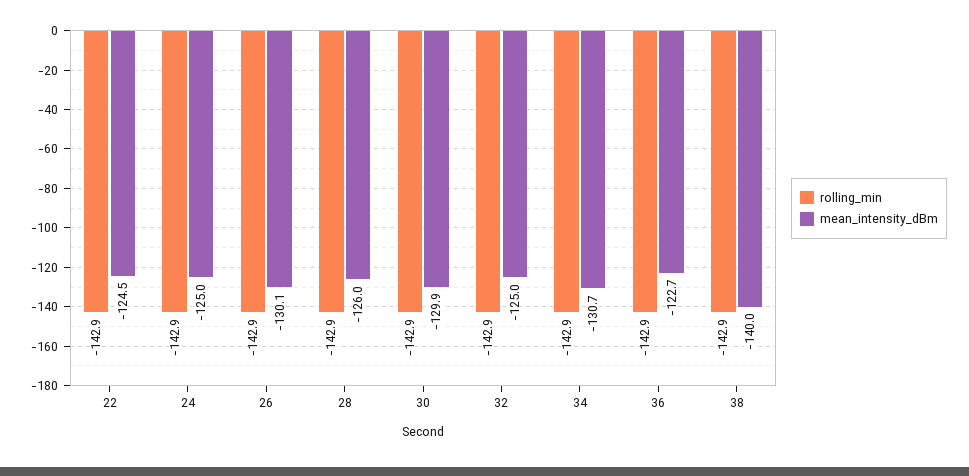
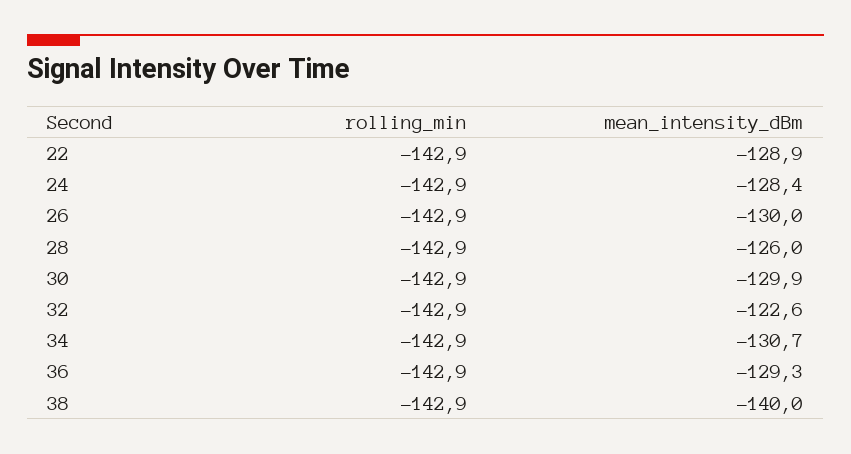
mean_intensity_dBm, 22: -124.5 -> -128.9
mean_intensity_dBm, 24: -125 -> -128.4
mean_intensity_dBm, 26: -130.1 -> -130
mean_intensity_dBm, 32: -125 -> -122.6
mean_intensity_dBm, 36: -122.7 -> -129.3

